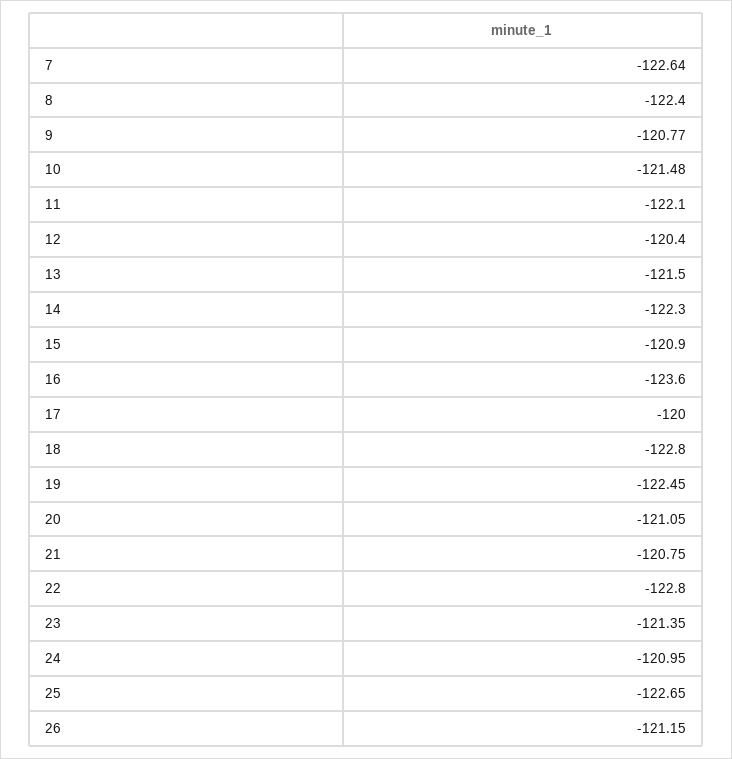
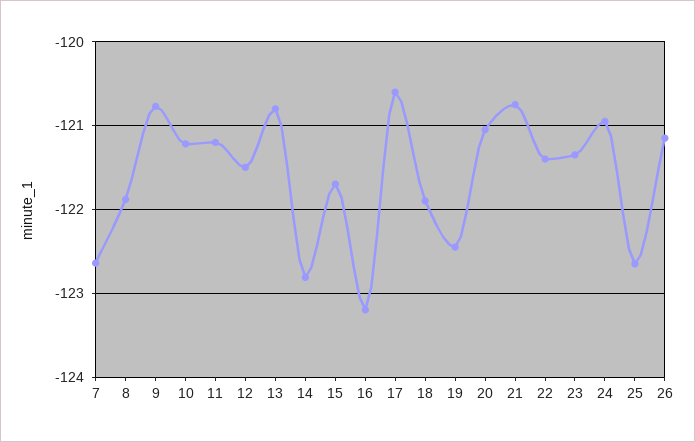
8: -122.4 -> -121.9
10: -121.48 -> -121.2
11: -122.1 -> -121.2
12: -120.4 -> -121.5
13: -121.5 -> -120.8
14: -122.3 -> -122.8
15: -120.9 -> -121.7
16: -123.6 -> -123.2
17: -120 -> -120.6
18: -122.8 -> -121.9
22: -122.8 -> -121.4

